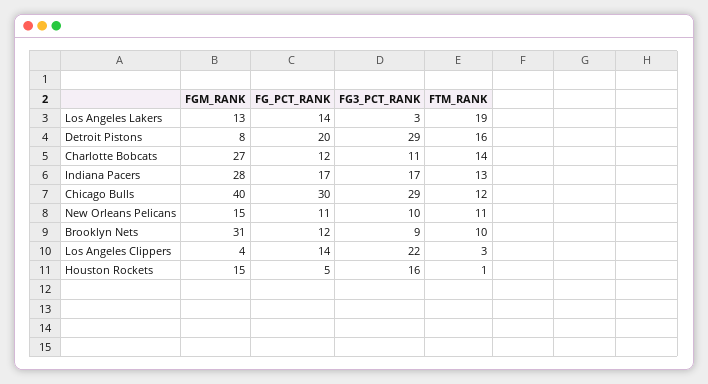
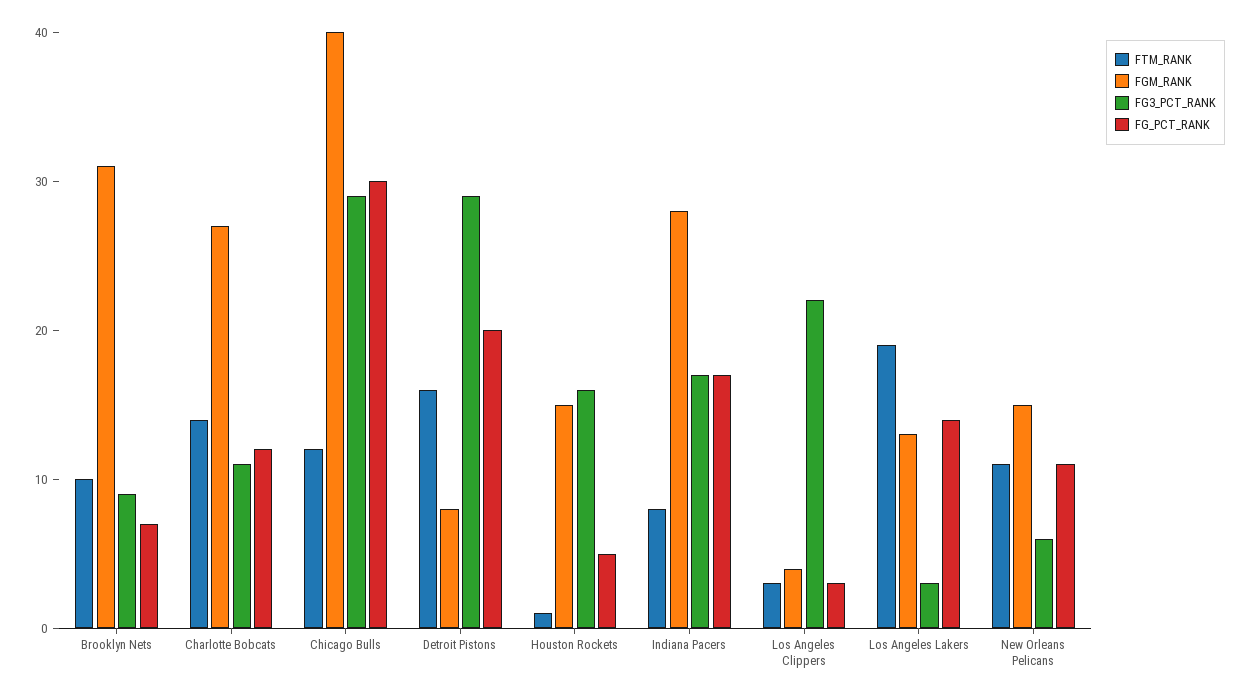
FTM_RANK, Indiana Pacers: 13 -> 8
FG3_PCT_RANK, New Orleans Pelicans: 10 -> 6
FG_PCT_RANK, Brooklyn Nets: 12 -> 7
FG_PCT_RANK, Los Angeles Clippers: 14 -> 3

